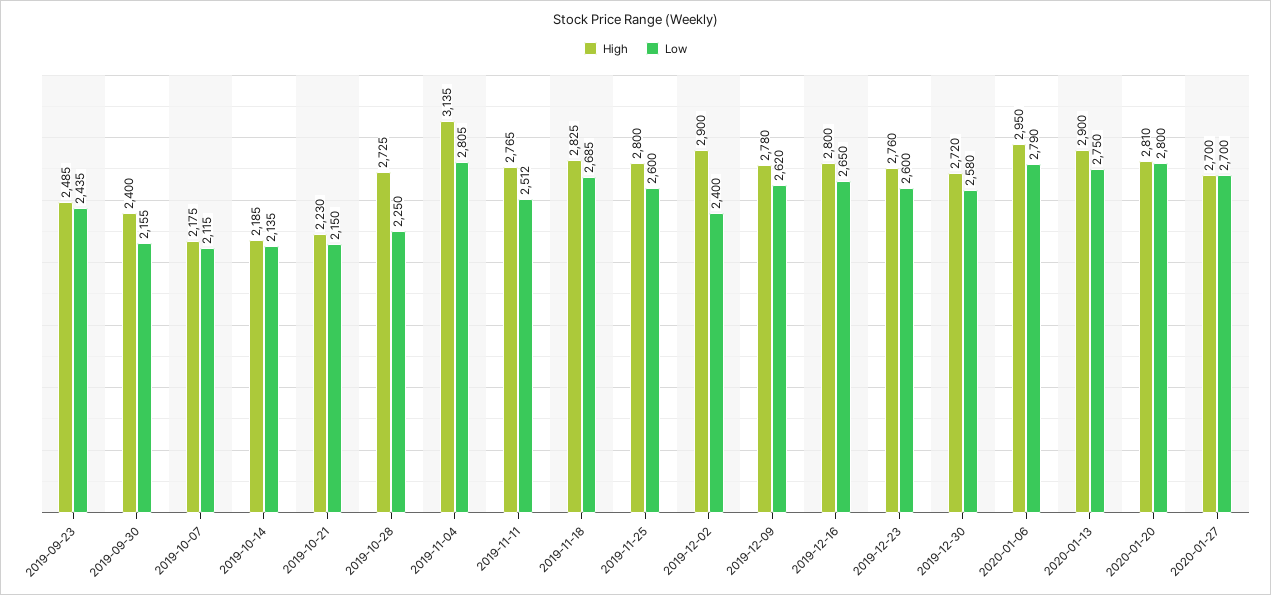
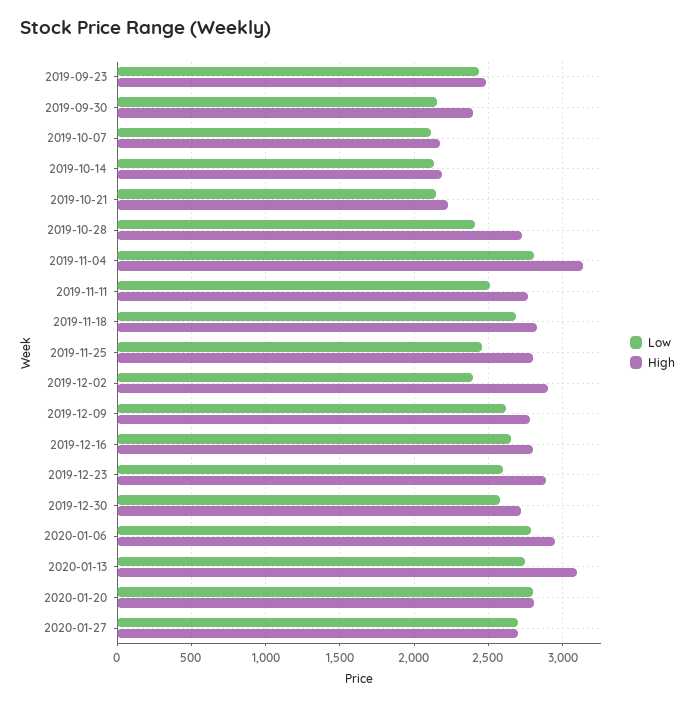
Low, 2019-10-28: 2250 -> 2400
Low, 2019-11-25: 2600 -> 2450
High, 2019-12-23: 2760 -> 2900
High, 2020-01-13: 2900 -> 3100

